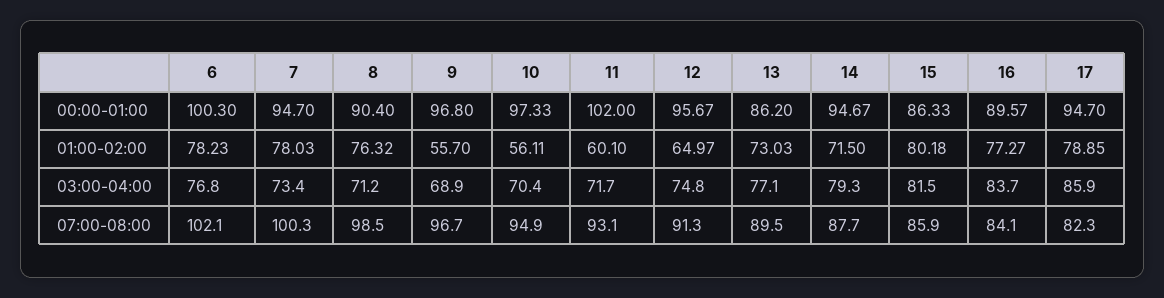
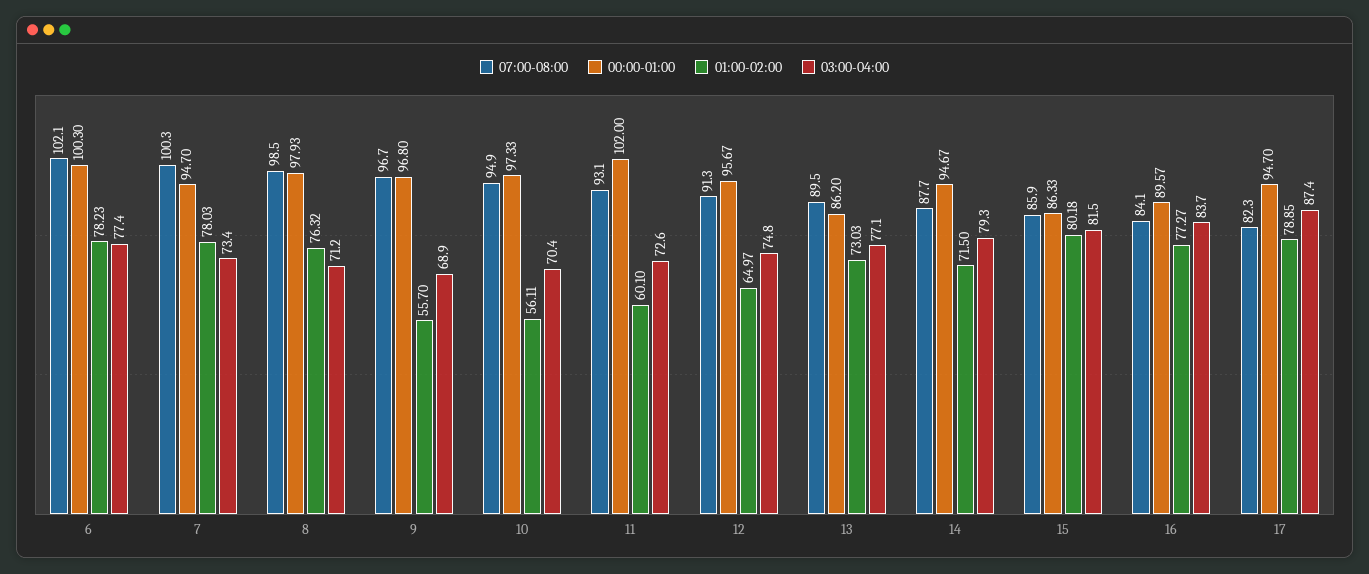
00:00-01:00, 8: 90.4 -> 97.93
03:00-04:00, 6: 76.8 -> 77.4
03:00-04:00, 11: 71.7 -> 72.6
03:00-04:00, 17: 85.9 -> 87.4

